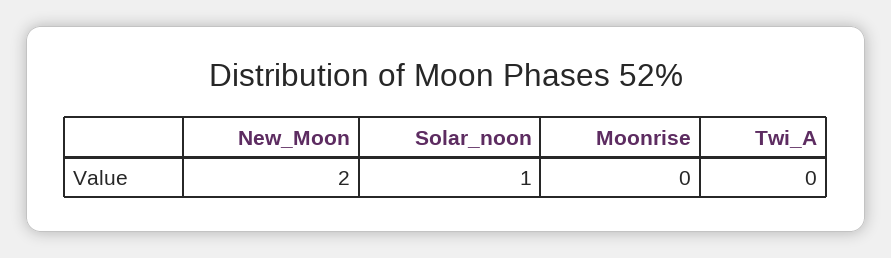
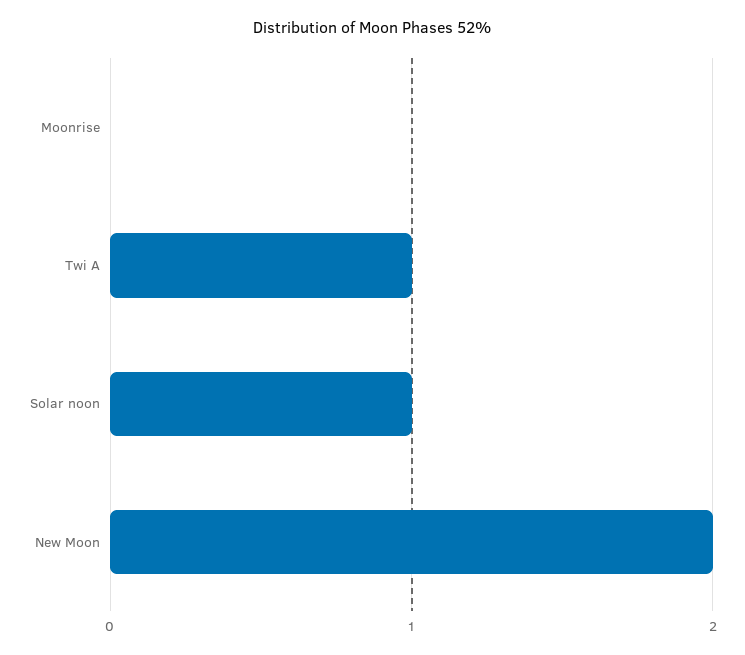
Twi_A: 0 -> 1

